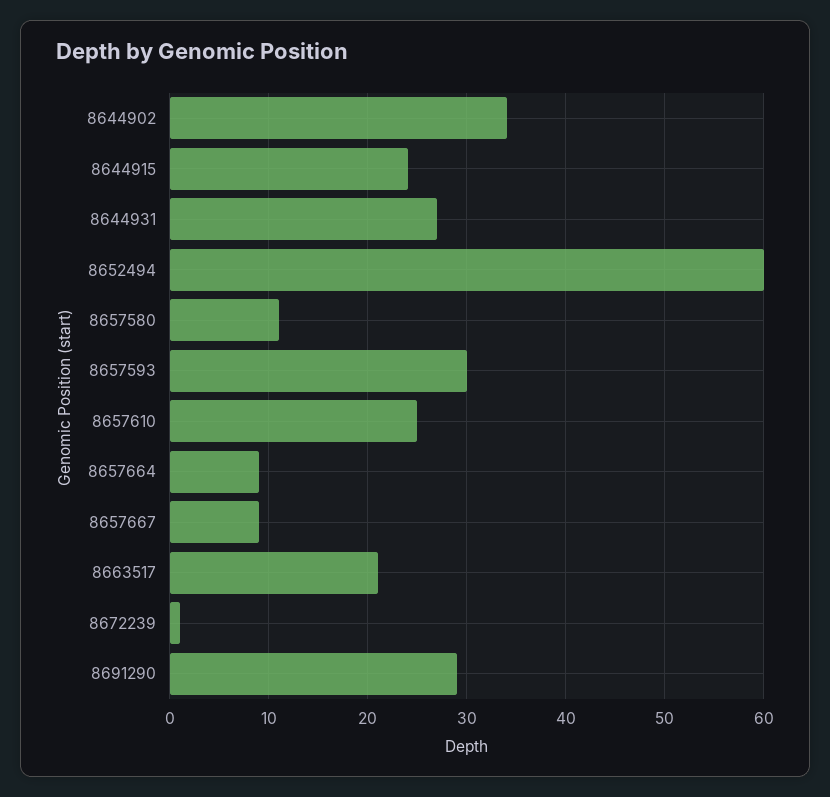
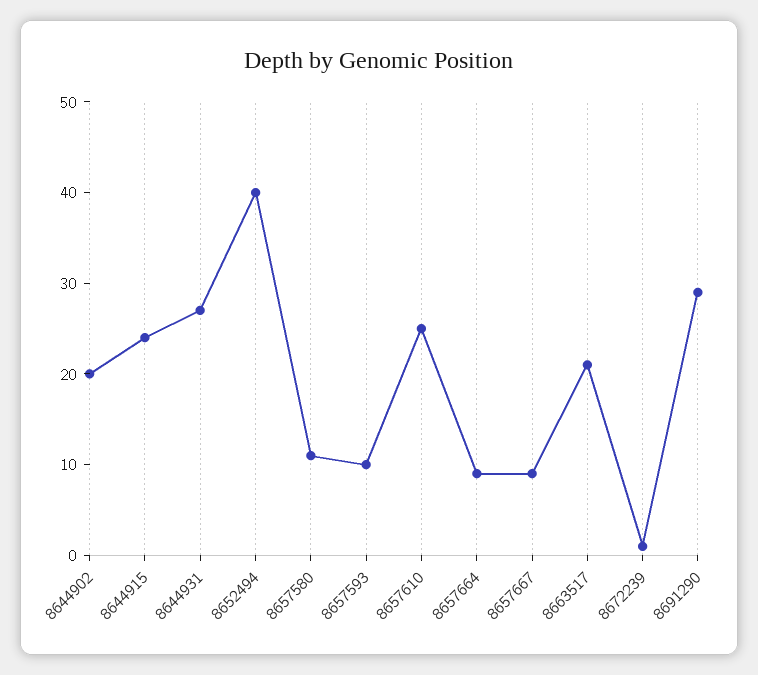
8644902: 34 -> 20
8652494: 60 -> 40
8657593: 30 -> 10

